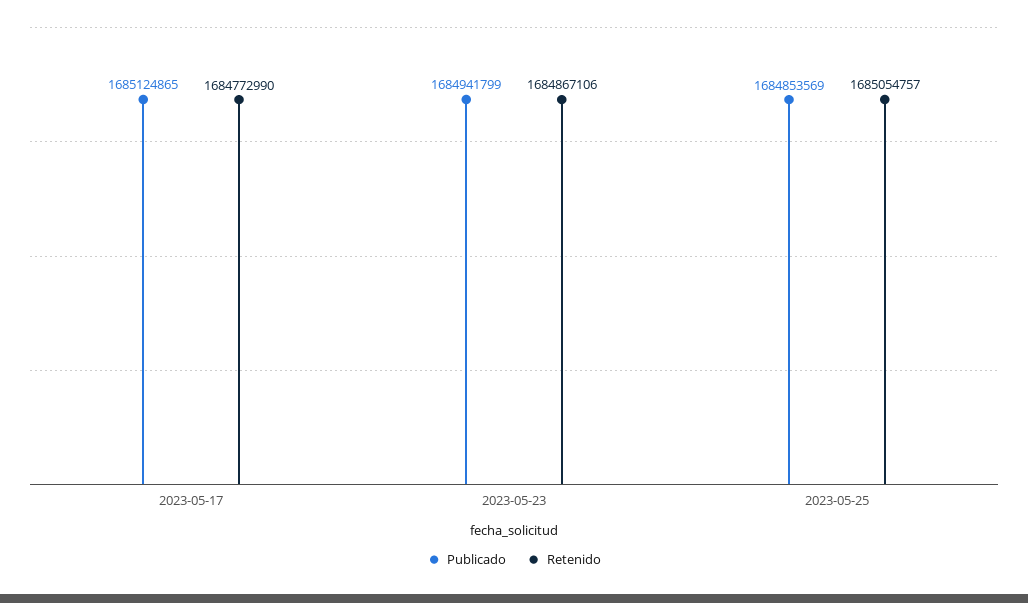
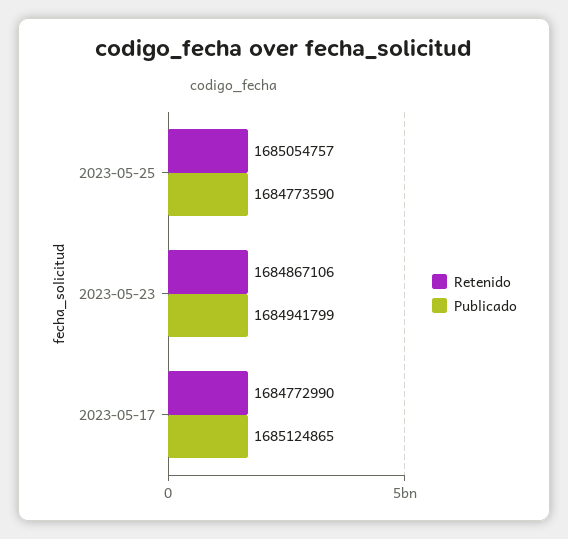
Publicado, 2023-05-25: 1684853569 -> 1684773590

